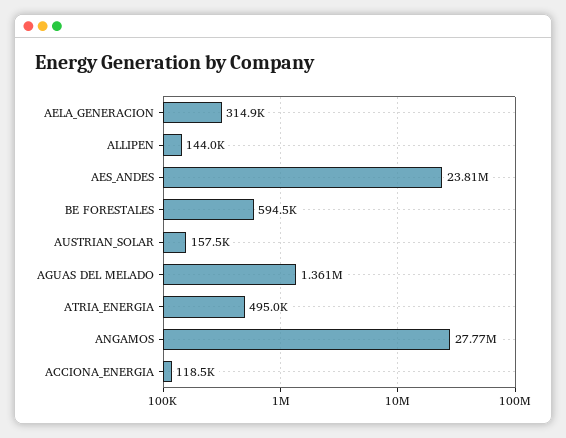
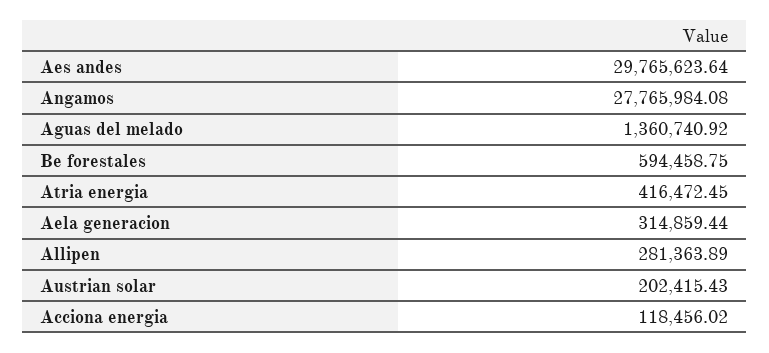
ALLIPEN: 144000 -> 281363.89
AES_ANDES: 23810000 -> 29765623.64
AUSTRIAN_SOLAR: 157500 -> 202415.43
ATRIA_ENERGIA: 495000 -> 416472.45

